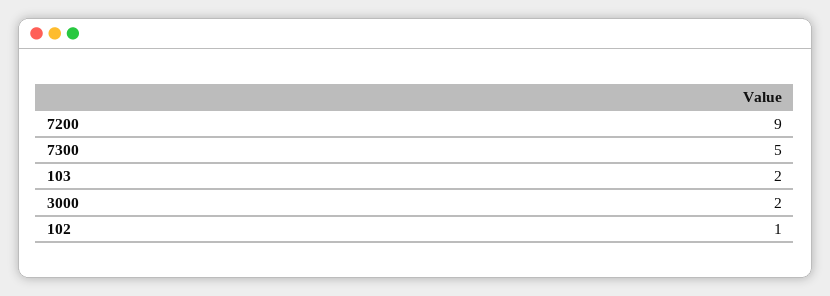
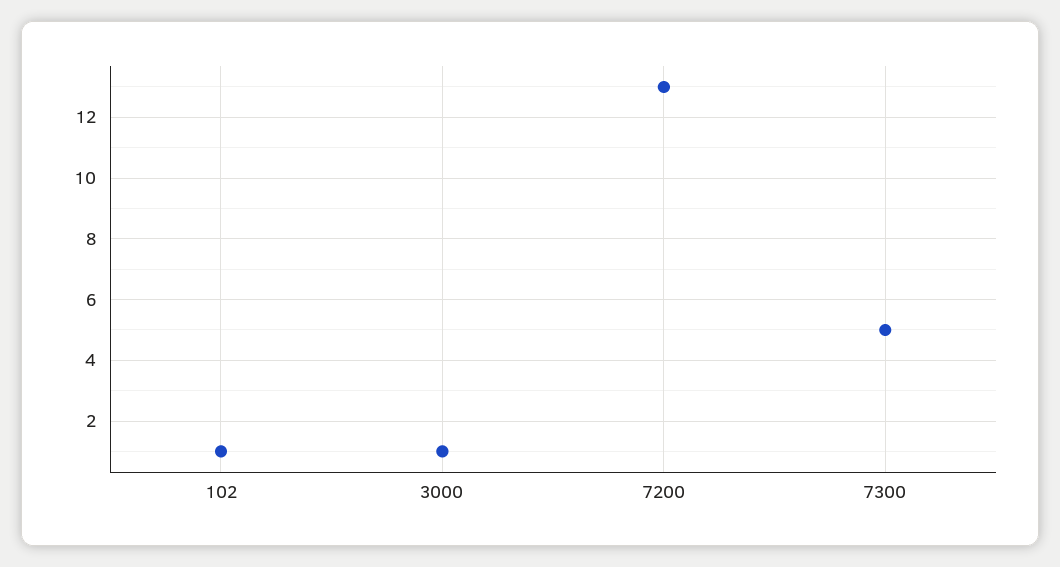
7200: 9 -> 13
103: 2 -> none
3000: 2 -> 1

